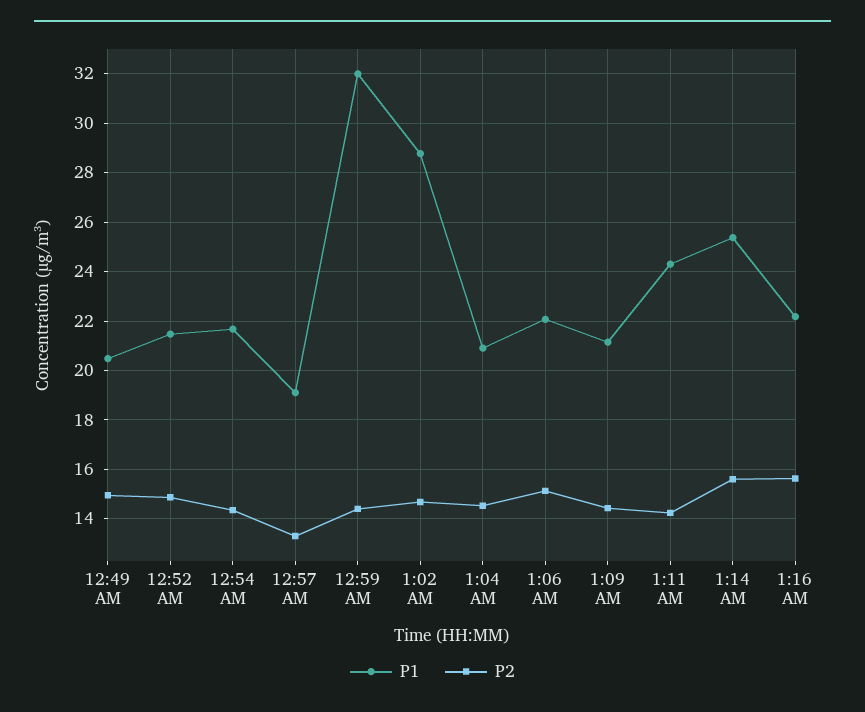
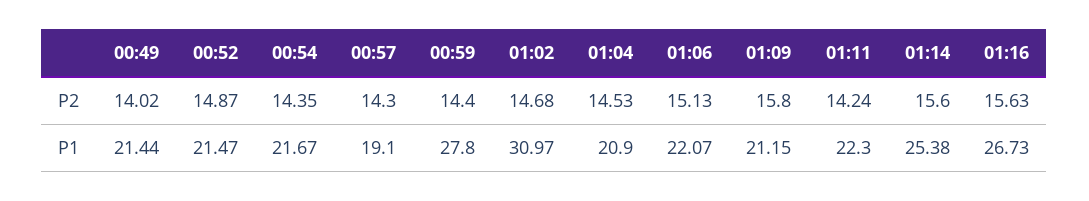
P1, 12:49 AM: 20.5 -> 21.44
P2, 12:49 AM: 15 -> 14.02
P2, 12:57 AM: 13.25 -> 14.3
P1, 12:59 AM: 32 -> 27.8
P1, 1:02 AM: 28.75 -> 30.97
P2, 1:09 AM: 14.5 -> 15.8
P1, 1:11 AM: 24.25 -> 22.3
P1, 1:16 AM: 22.25 -> 26.73

